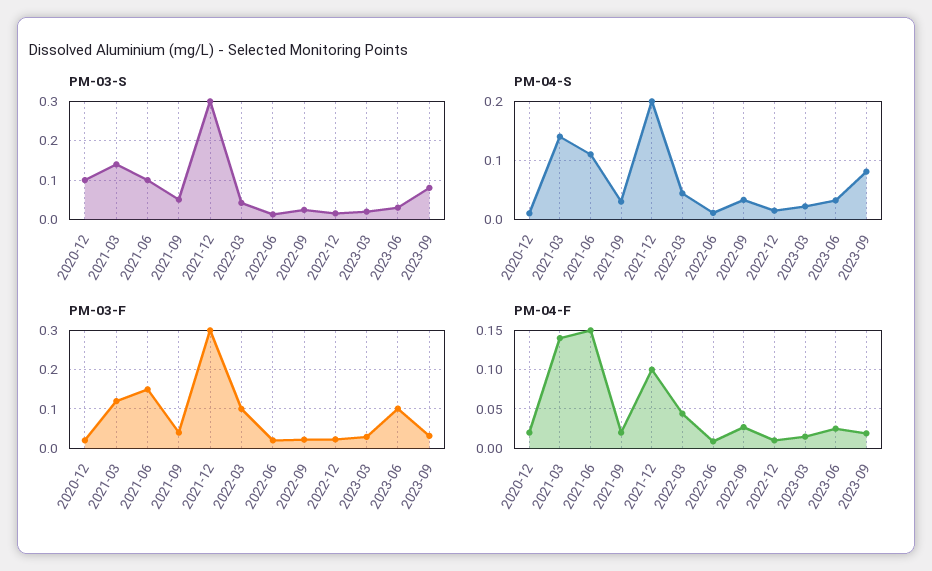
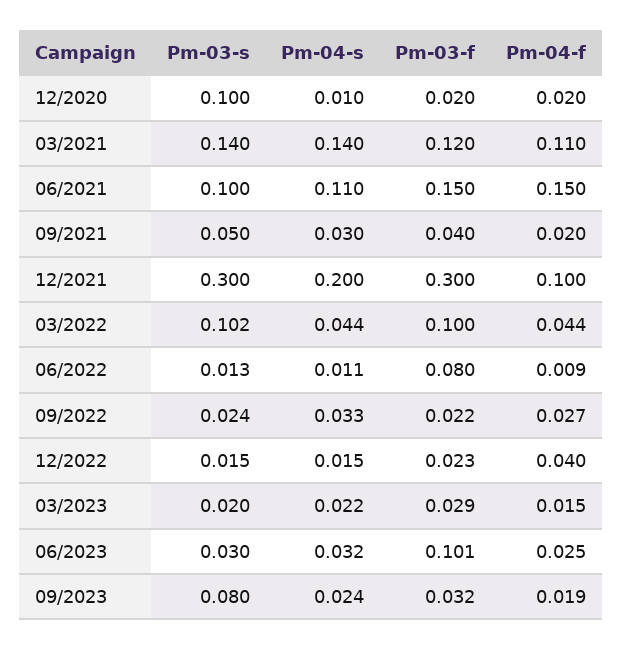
PM-03-S, 2022-03: 0.04 -> 0.102
PM-04-S, 2023-09: 0.08 -> 0.024
PM-03-F, 2022-06: 0.02 -> 0.08
PM-04-F, 2021-03: 0.14 -> 0.11
PM-04-F, 2022-12: 0.01 -> 0.04

